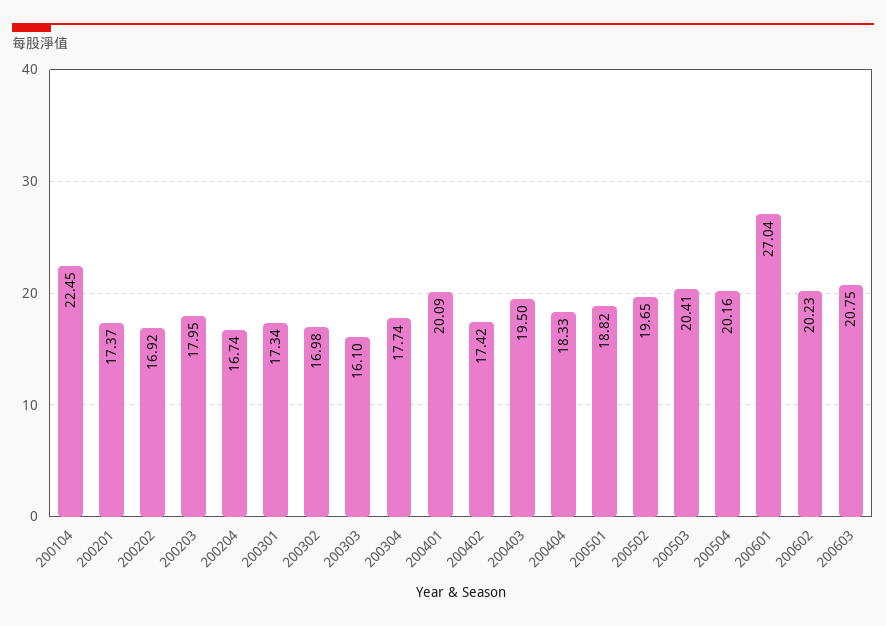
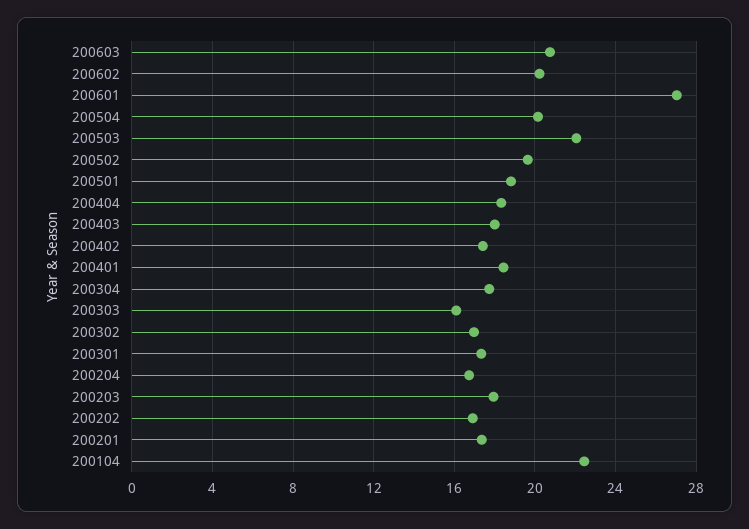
200401: 20.09 -> 18.5
200403: 19.5 -> 18
200503: 20.41 -> 22

